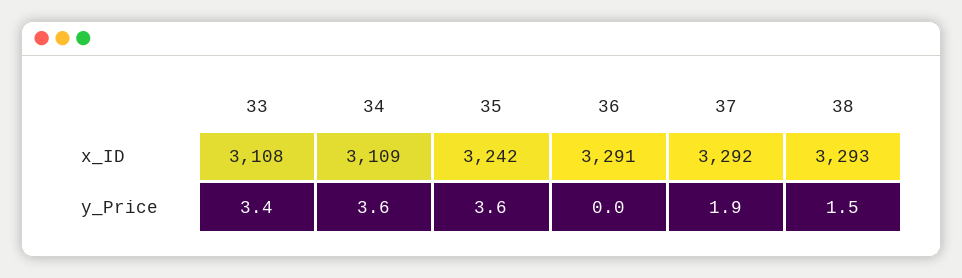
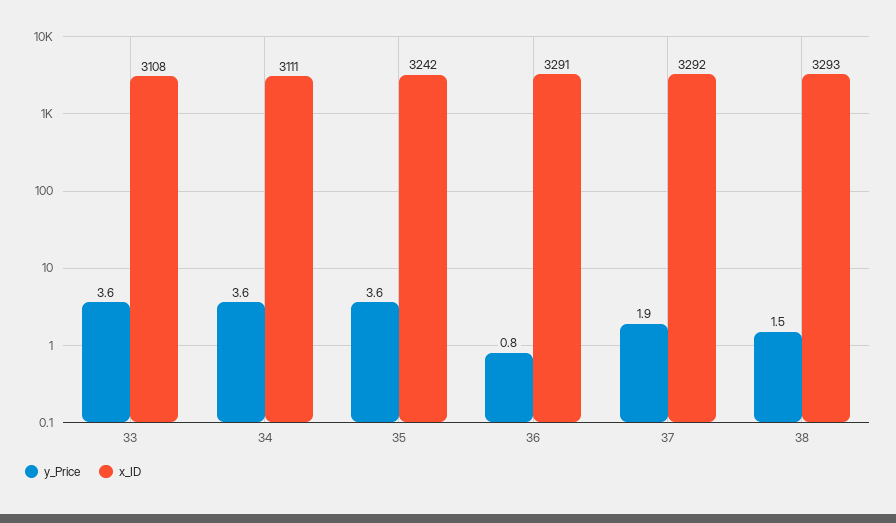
x_ID, 34: 3109 -> 3111
y_Price, 33: 3.4 -> 3.6
y_Price, 36: 0 -> 0.8

